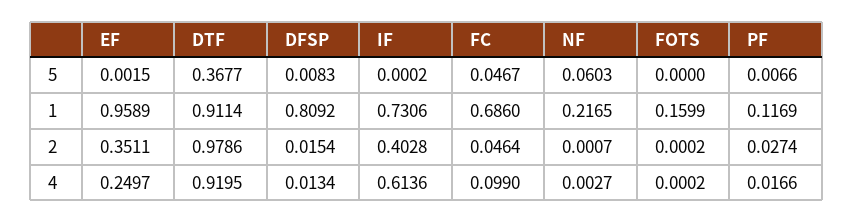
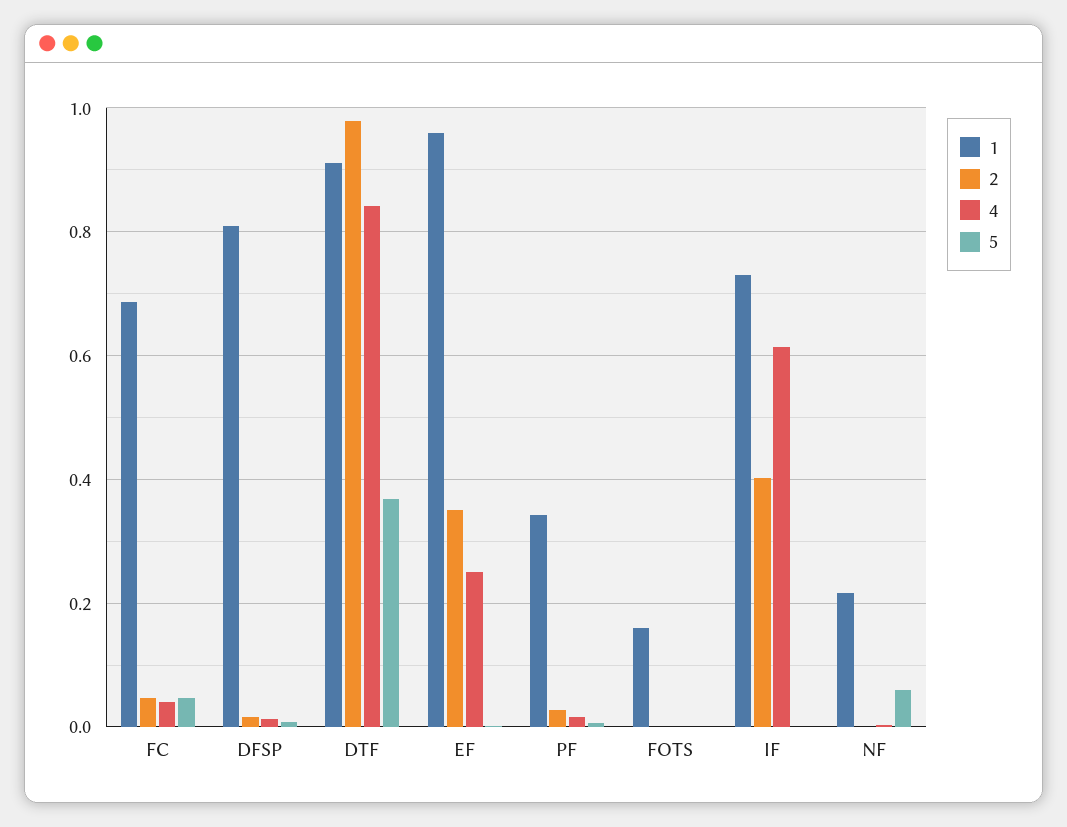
1, PF: 0.1169 -> 0.34
4, DTF: 0.9195 -> 0.84
4, FC: 0.099 -> 0.04

